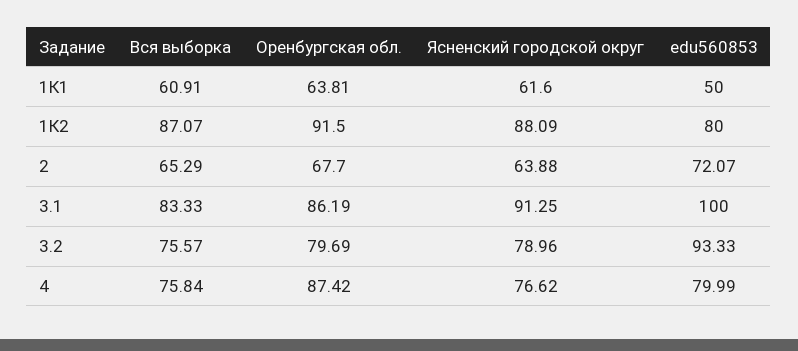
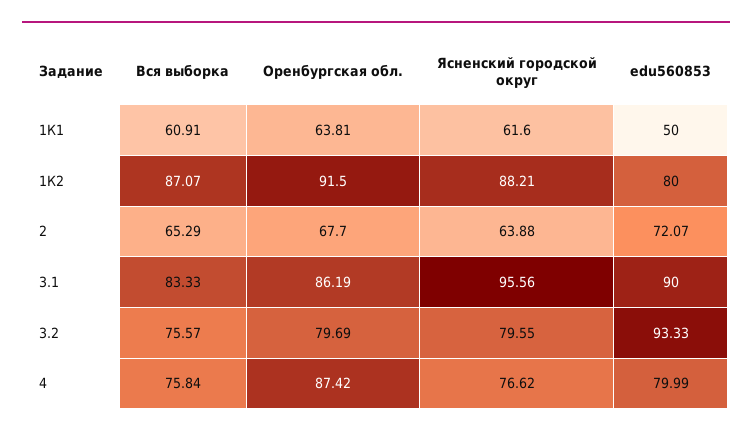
Ясненский городской округ, 1К2: 88.09 -> 88.21
Ясненский городской округ, 3.1: 91.25 -> 95.56
edu560853, 3.1: 100 -> 90
Ясненский городской округ, 3.2: 78.96 -> 79.55

